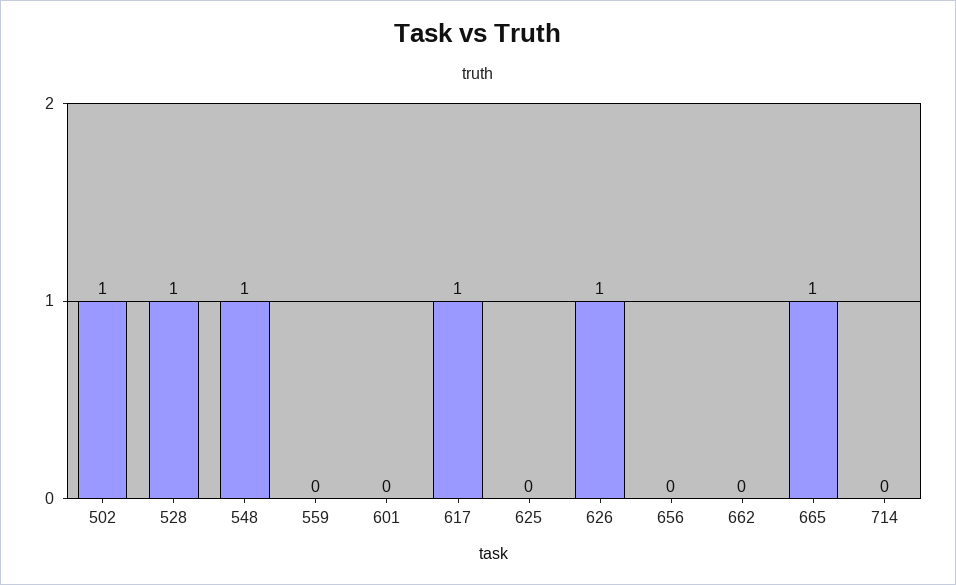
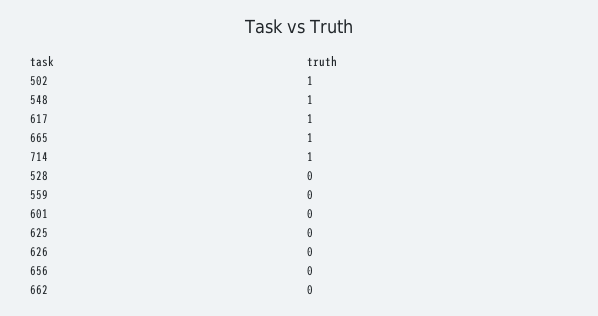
528: 1 -> 0
626: 1 -> 0
714: 0 -> 1

